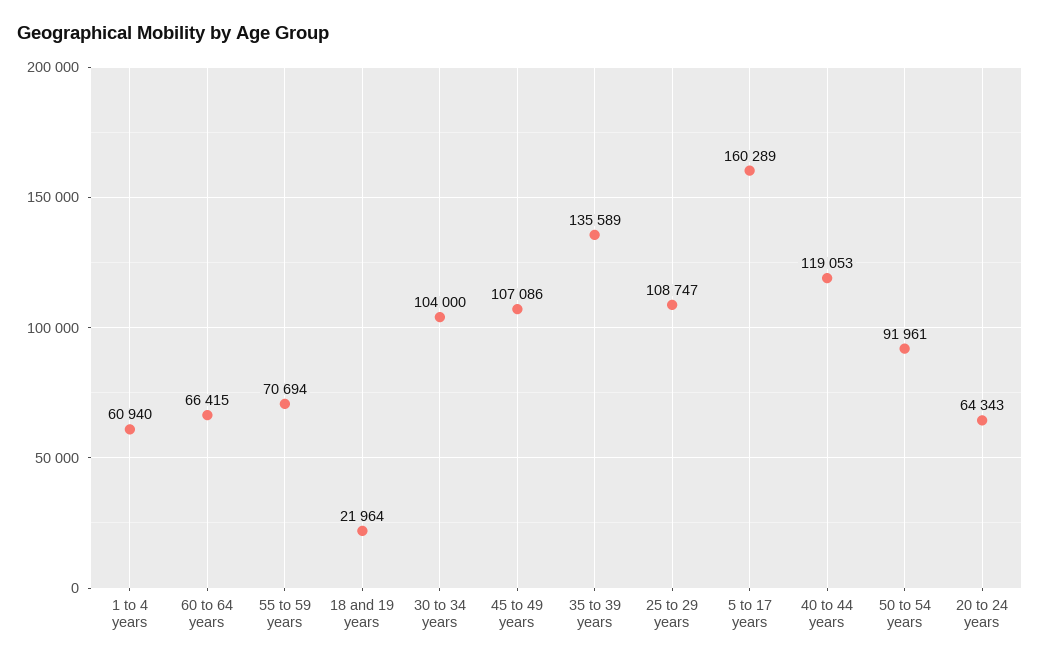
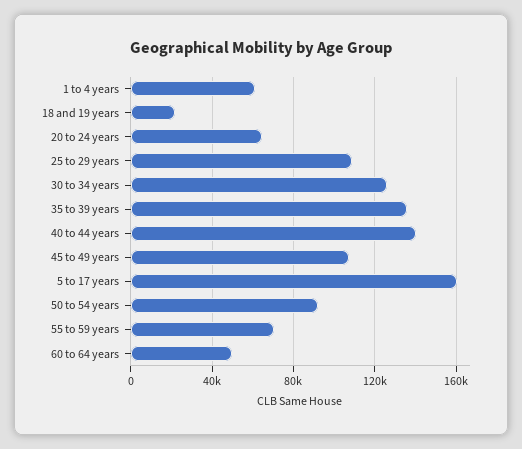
60 to 64 years: 66415 -> 50000
30 to 34 years: 104000 -> 125000
40 to 44 years: 119053 -> 140000

